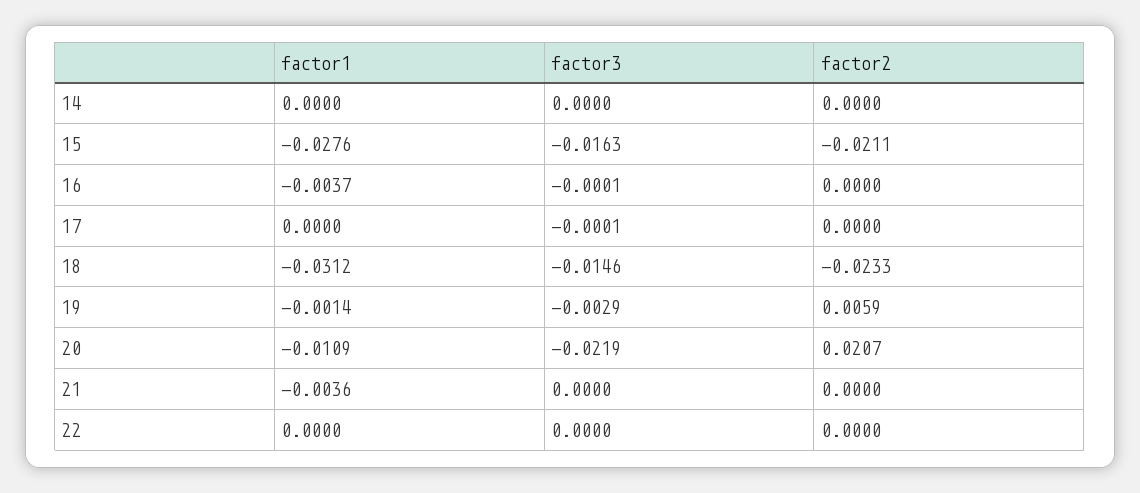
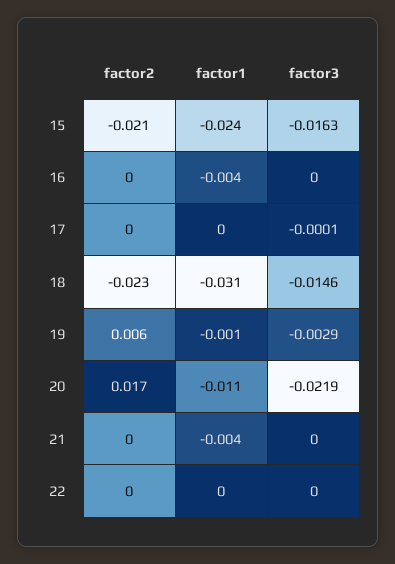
factor1, 14: 0 -> none
factor3, 14: 0 -> none
factor2, 14: 0 -> none
factor1, 15: -0.0276 -> -0.024
factor3, 16: -0.0001 -> 0
factor2, 20: 0.0207 -> 0.017

